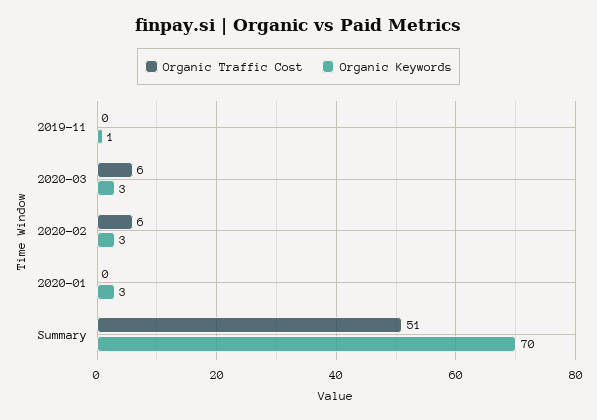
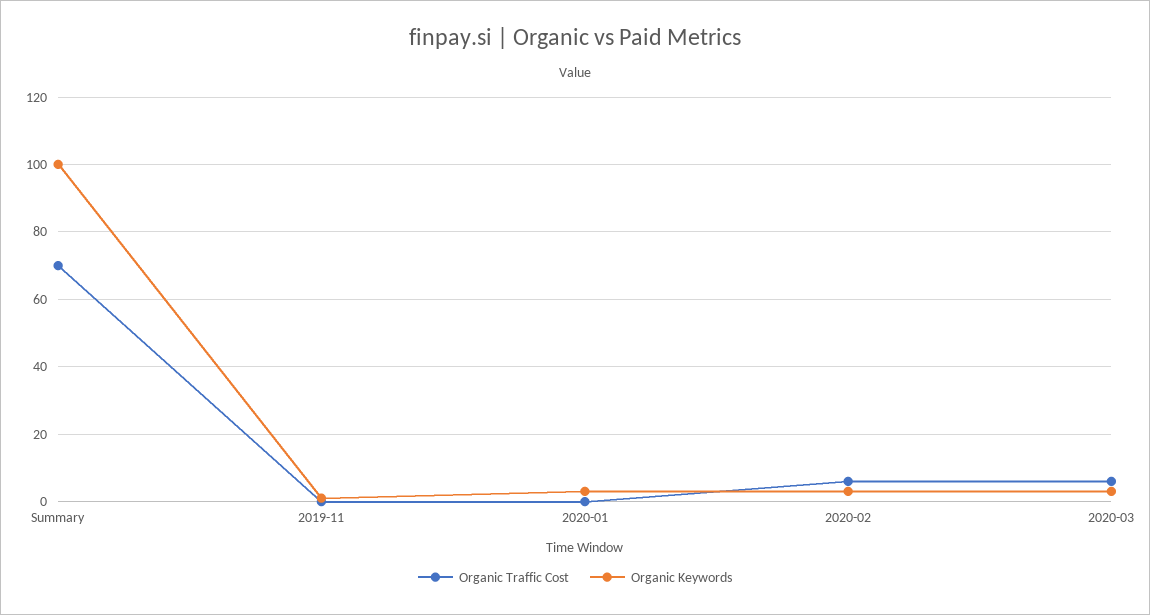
Organic Traffic Cost, Summary: 51 -> 70
Organic Keywords, Summary: 70 -> 100

